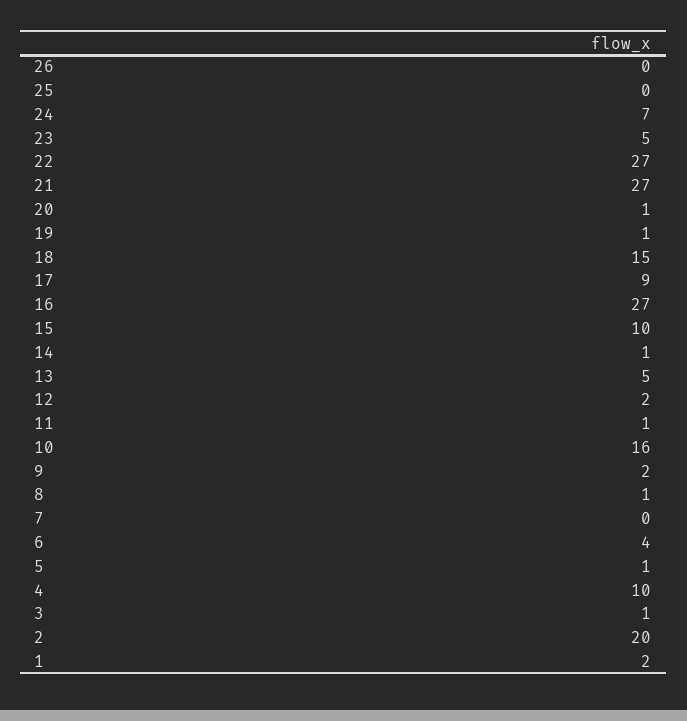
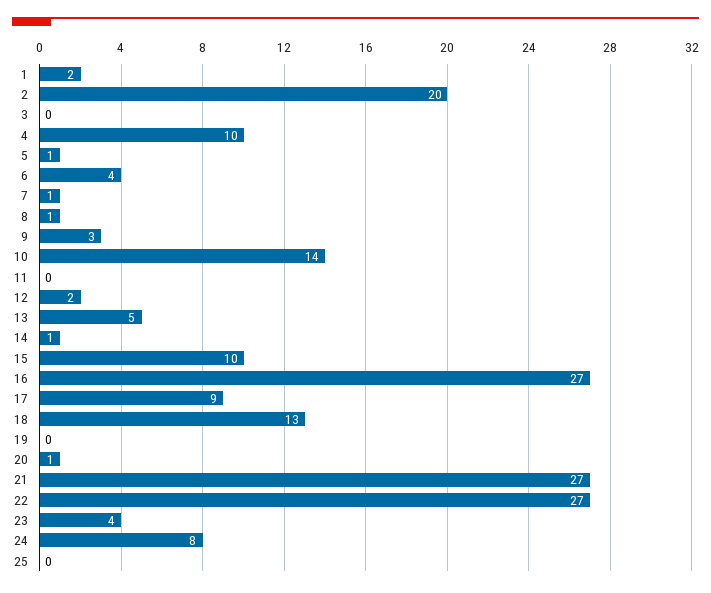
26: 0 -> none
24: 7 -> 8
23: 5 -> 4
19: 1 -> 0
18: 15 -> 13
11: 1 -> 0
10: 16 -> 14
9: 2 -> 3
7: 0 -> 1
3: 1 -> 0

